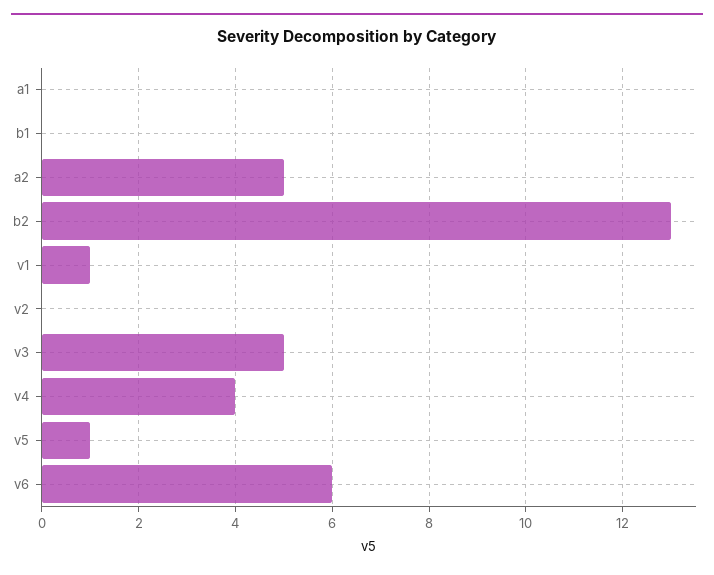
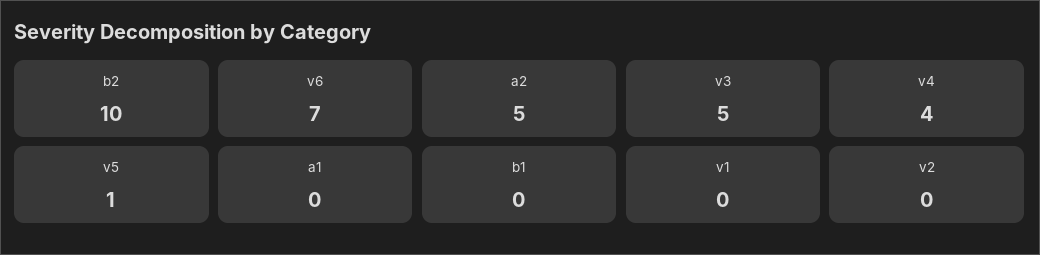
b2: 13 -> 10
v1: 1 -> 0
v6: 6 -> 7

